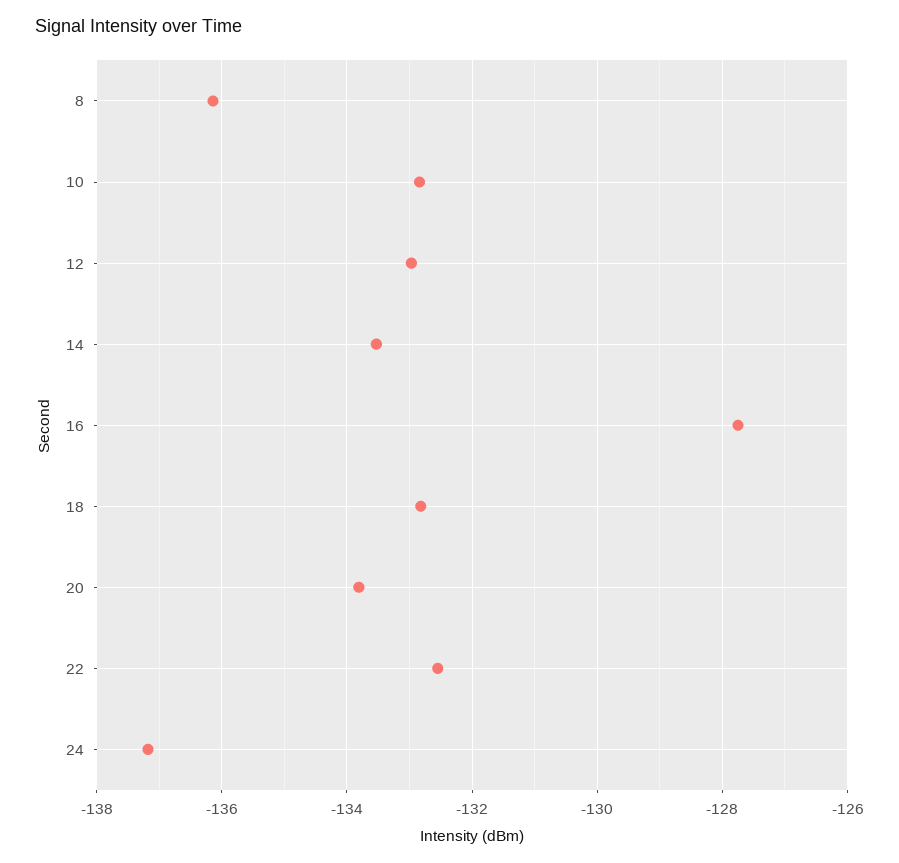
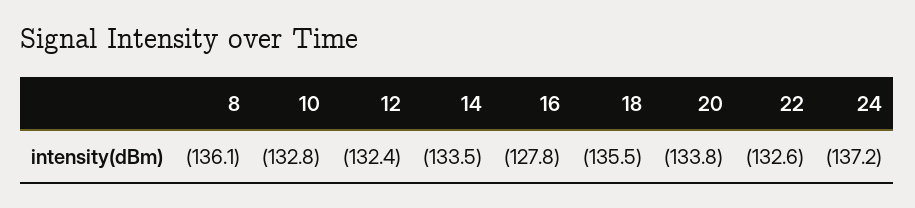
12: -133 -> -132.4
18: -132.8 -> -135.5

